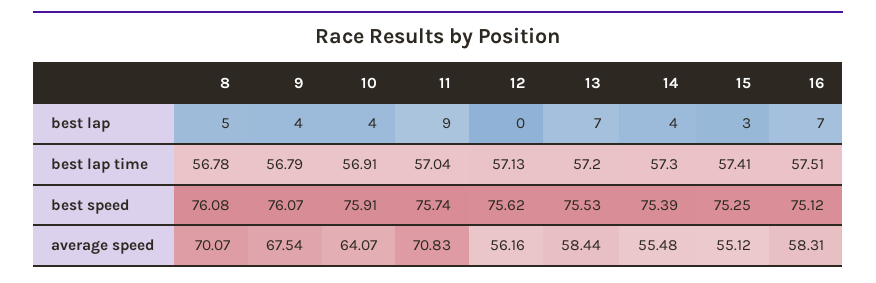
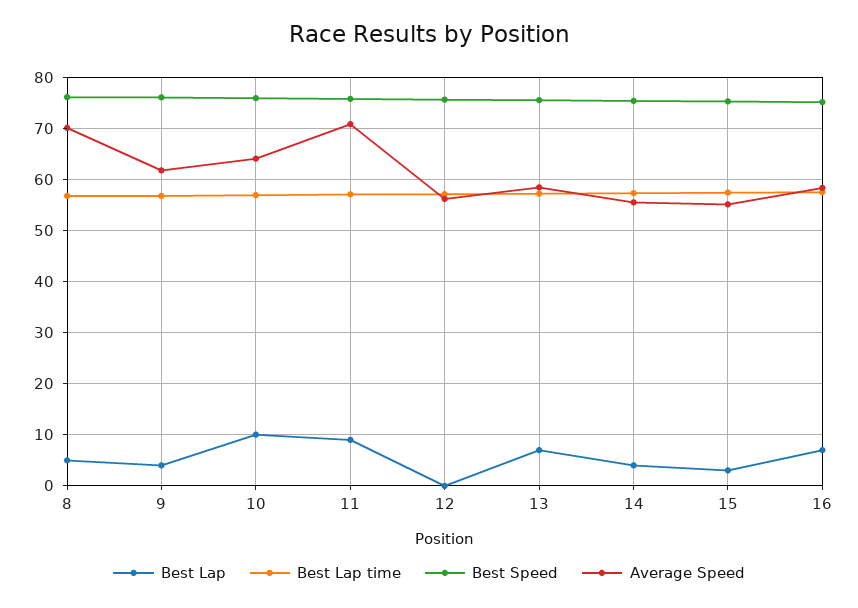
best lap, 10: 4 -> 10
average speed, 9: 67.54 -> 62

